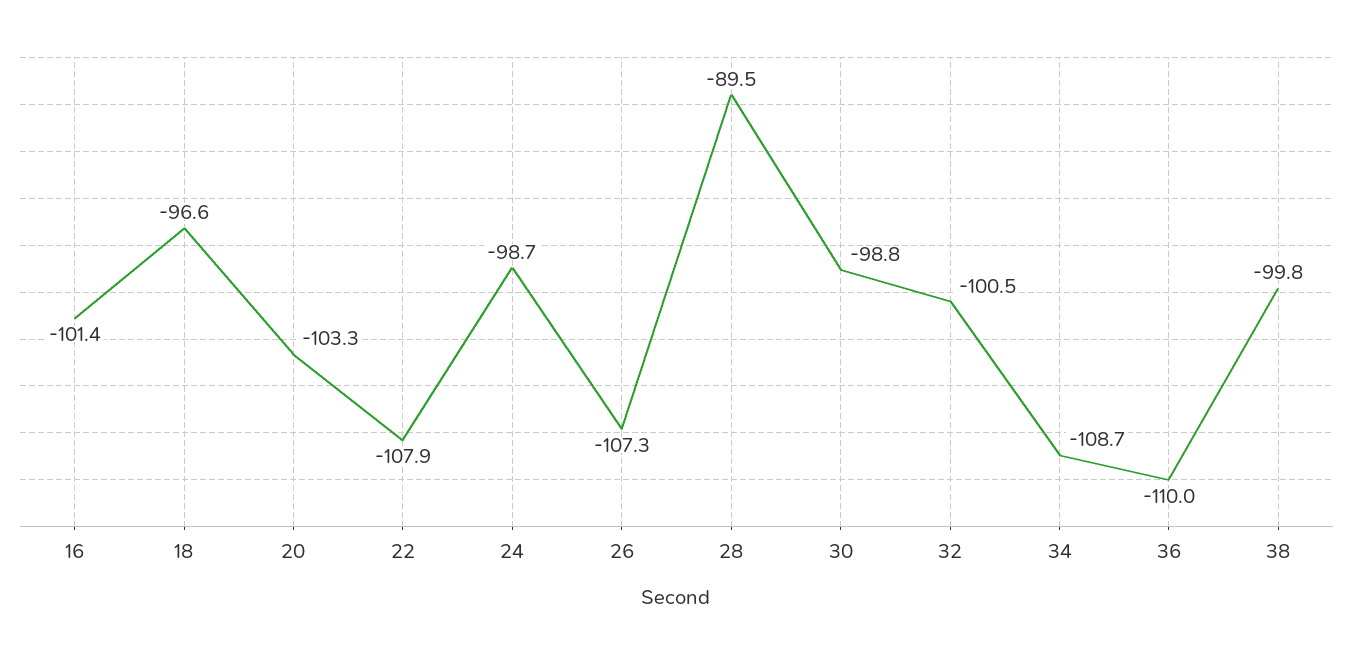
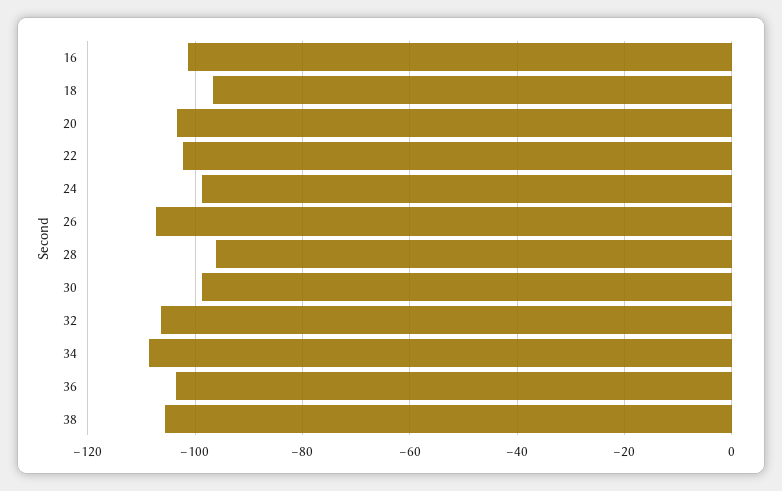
22: -107.9 -> -102
28: -89.5 -> -96
32: -100.5 -> -106
36: -110 -> -104
38: -99.8 -> -106

